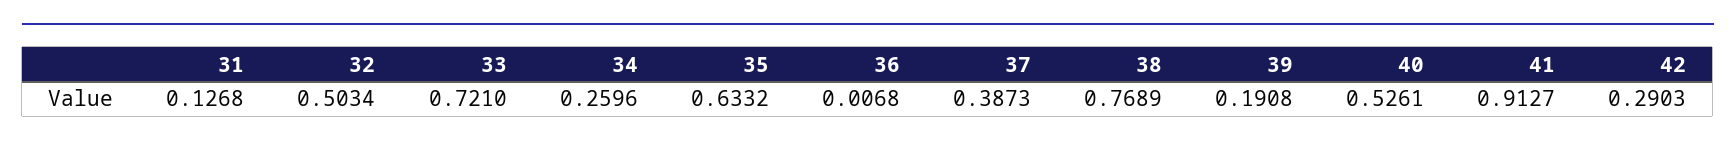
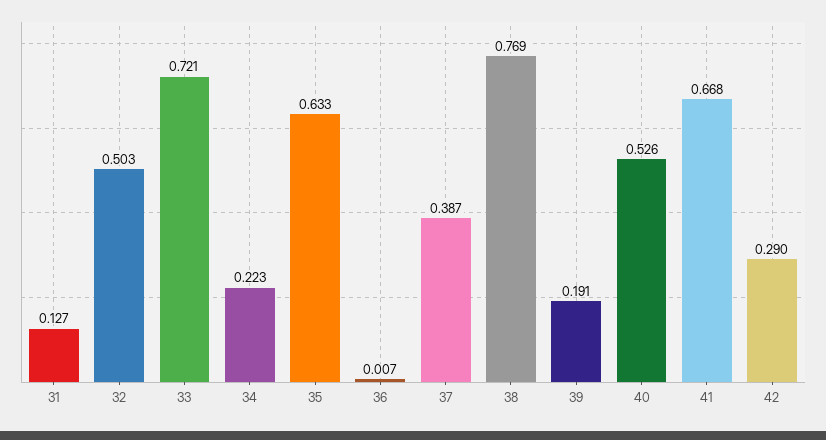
34: 0.2596 -> 0.223
41: 0.9127 -> 0.668

